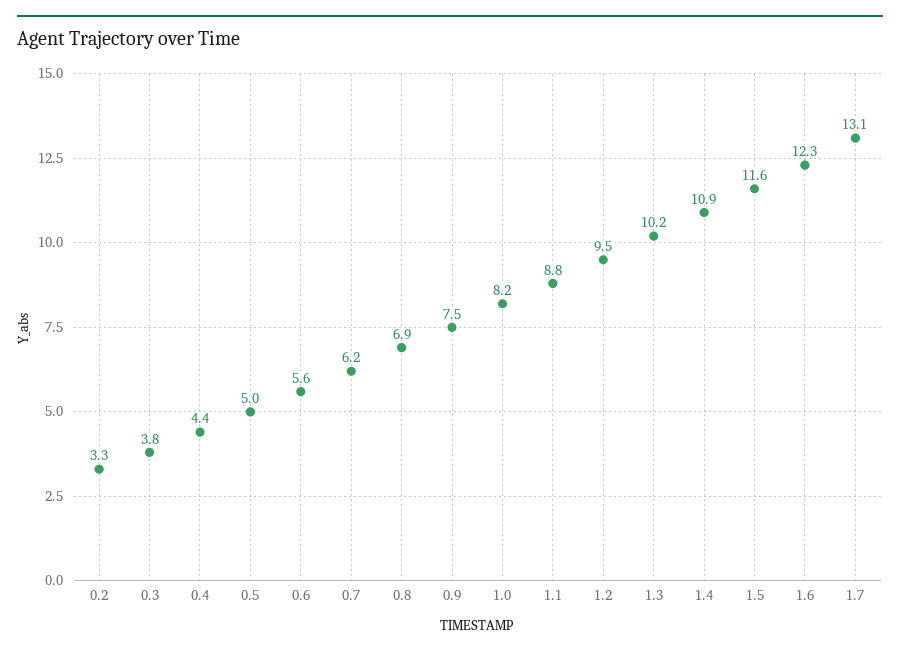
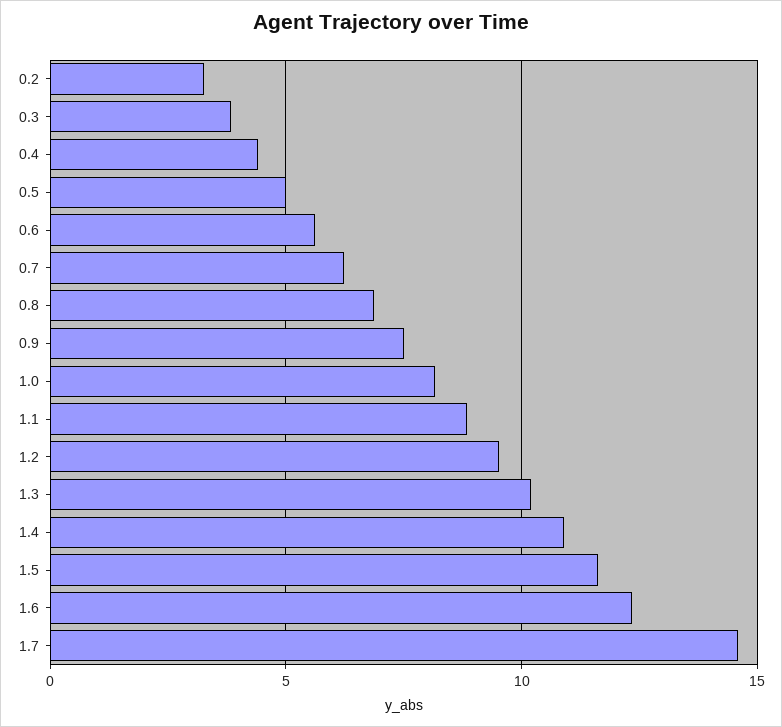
1.7: 13.1 -> 14.5

